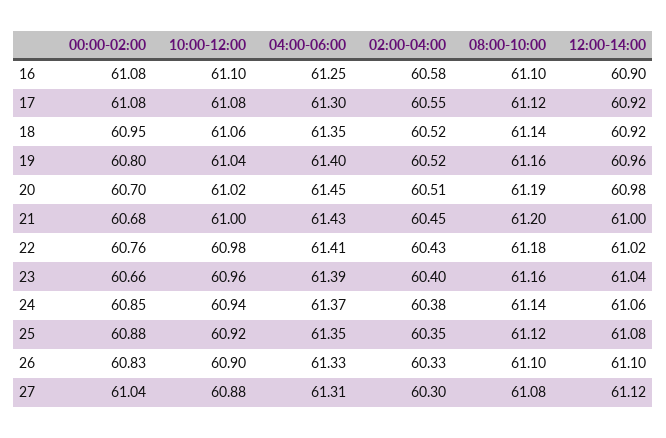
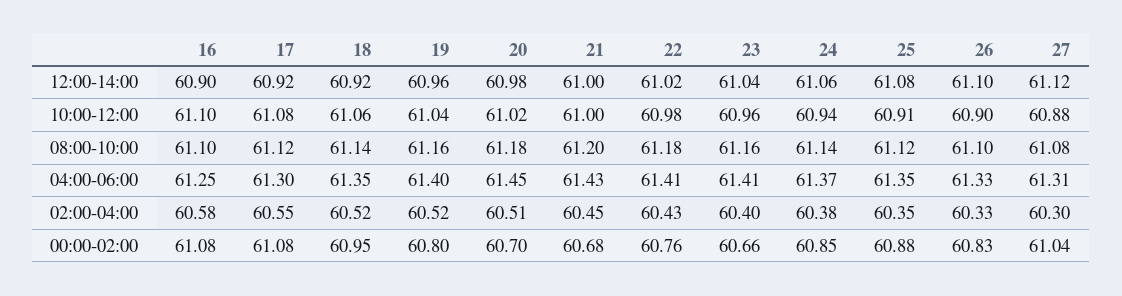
08:00-10:00, 20: 61.19 -> 61.18
04:00-06:00, 23: 61.39 -> 61.41
10:00-12:00, 25: 60.92 -> 60.91

